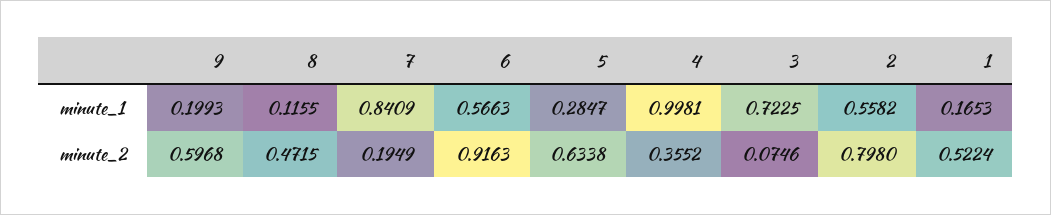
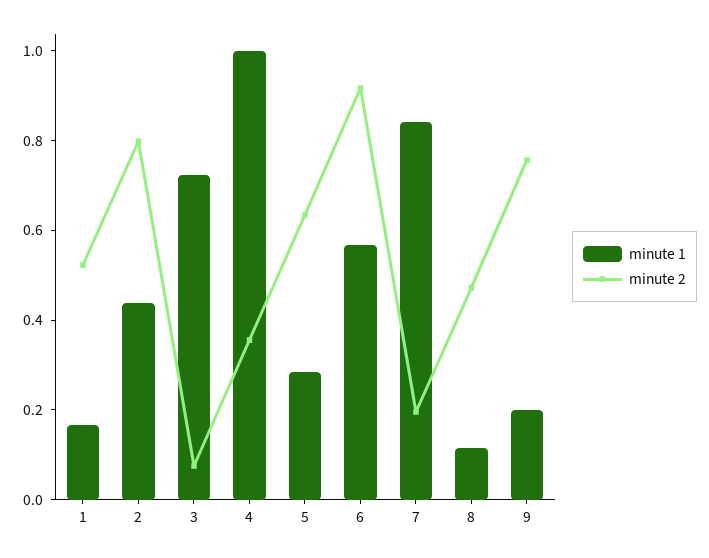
minute_1, 2: 0.5582 -> 0.45
minute_2, 9: 0.5968 -> 0.75

